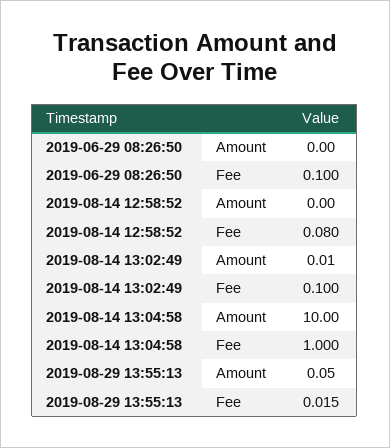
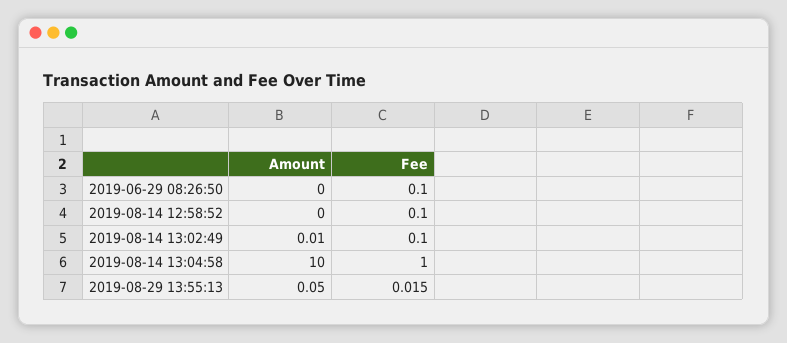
2019-08-14 12:58:52, Fee: 0.08 -> 0.1

